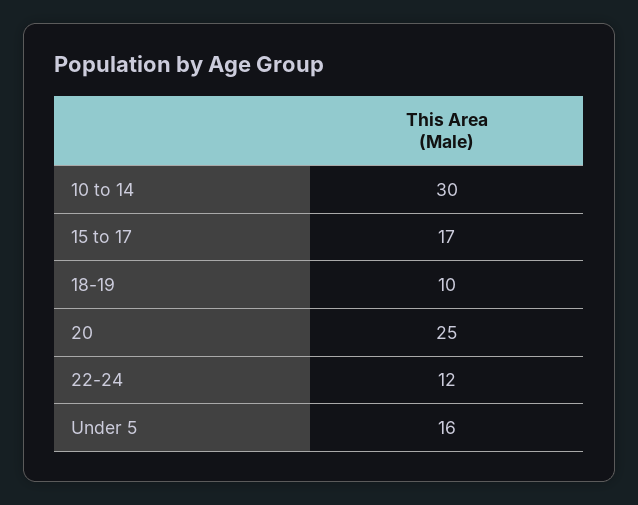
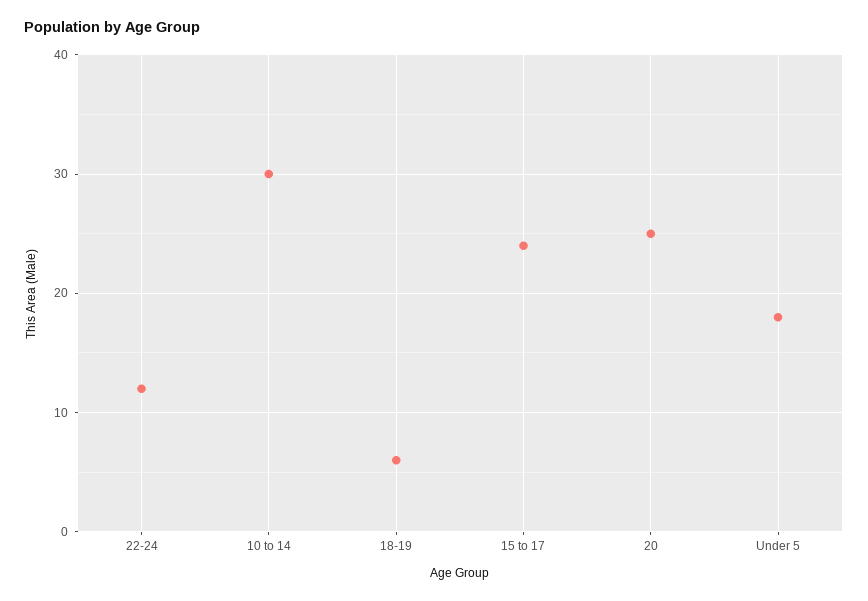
15 to 17: 17 -> 24
18-19: 10 -> 6
Under 5: 16 -> 18

